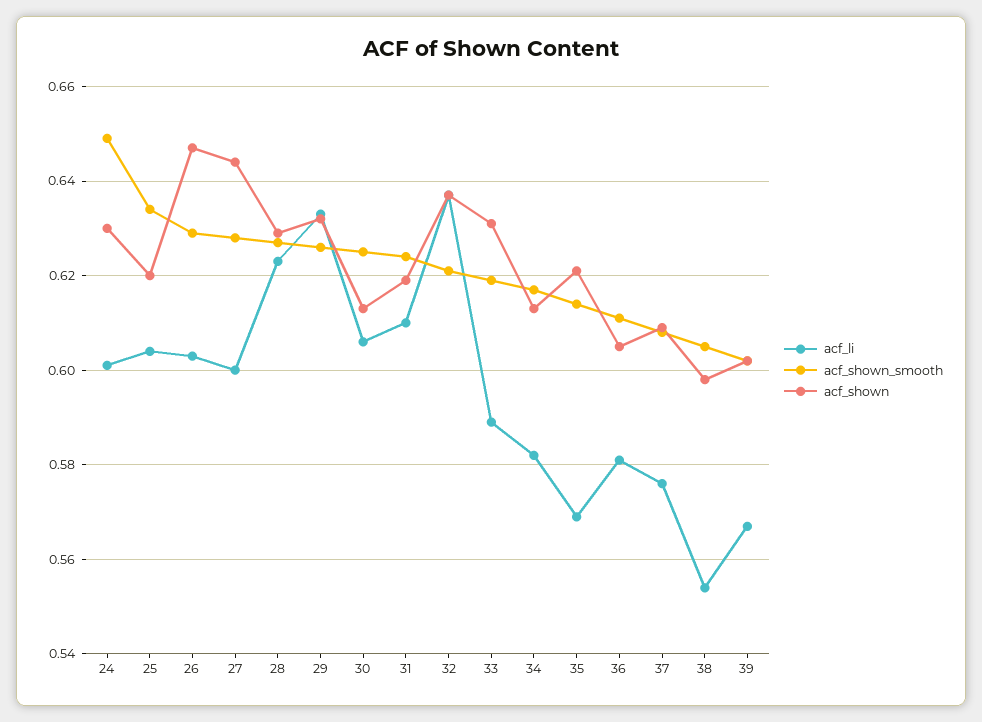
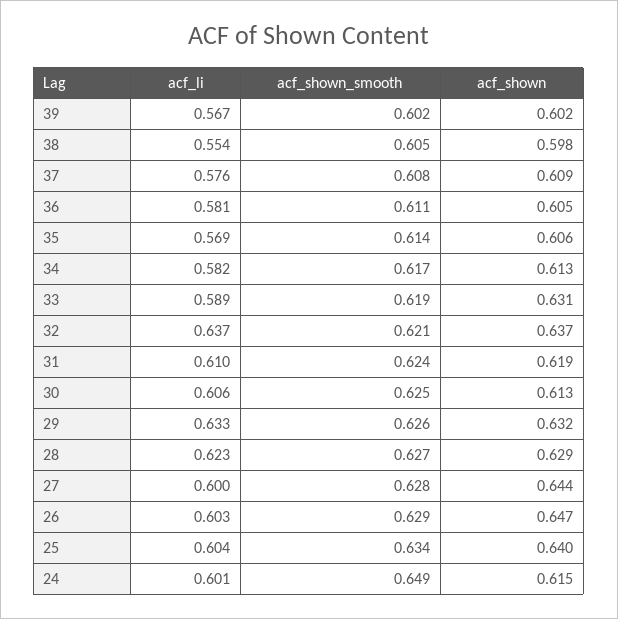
acf_shown, 24: 0.63 -> 0.615
acf_shown, 25: 0.62 -> 0.64
acf_shown, 35: 0.62 -> 0.606

